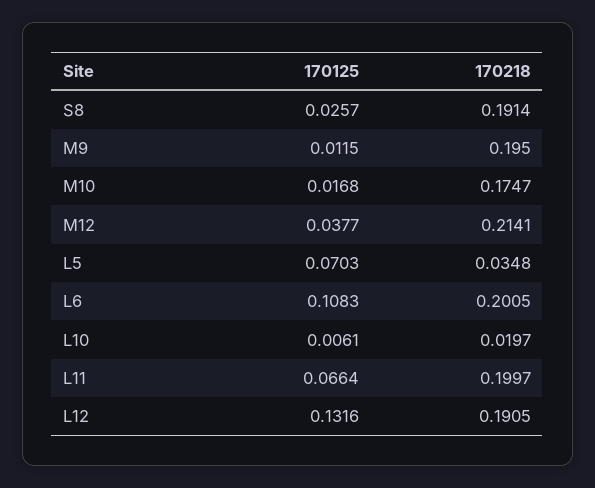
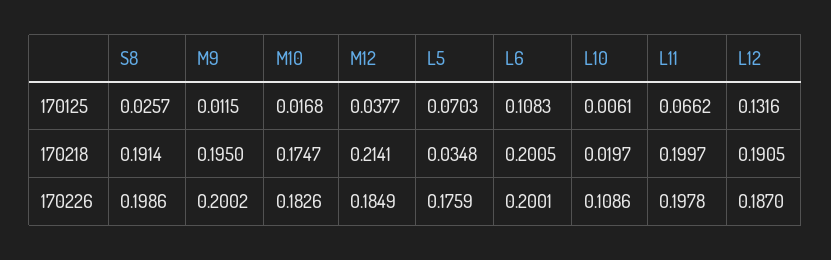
170125, L11: 0.0664 -> 0.0662
170226, S8: none -> 0.1986
170226, M9: none -> 0.2002
170226, M10: none -> 0.1826
170226, M12: none -> 0.1849
170226, L5: none -> 0.1759
170226, L6: none -> 0.2001
170226, L10: none -> 0.1086
170226, L11: none -> 0.1978
170226, L12: none -> 0.187

